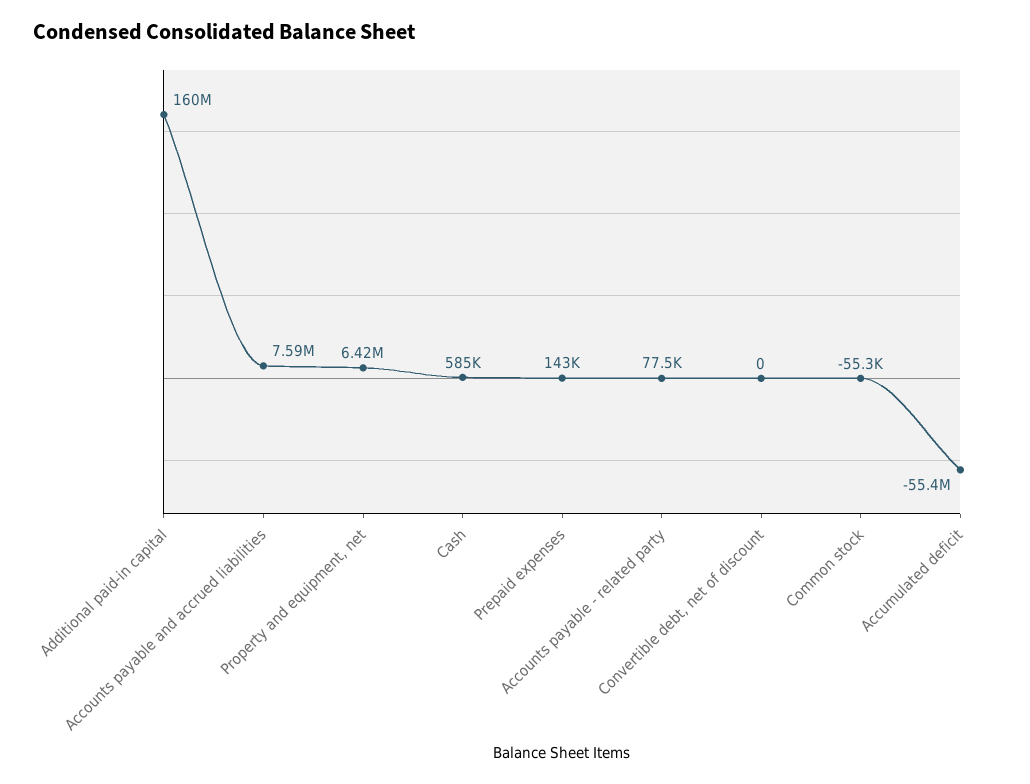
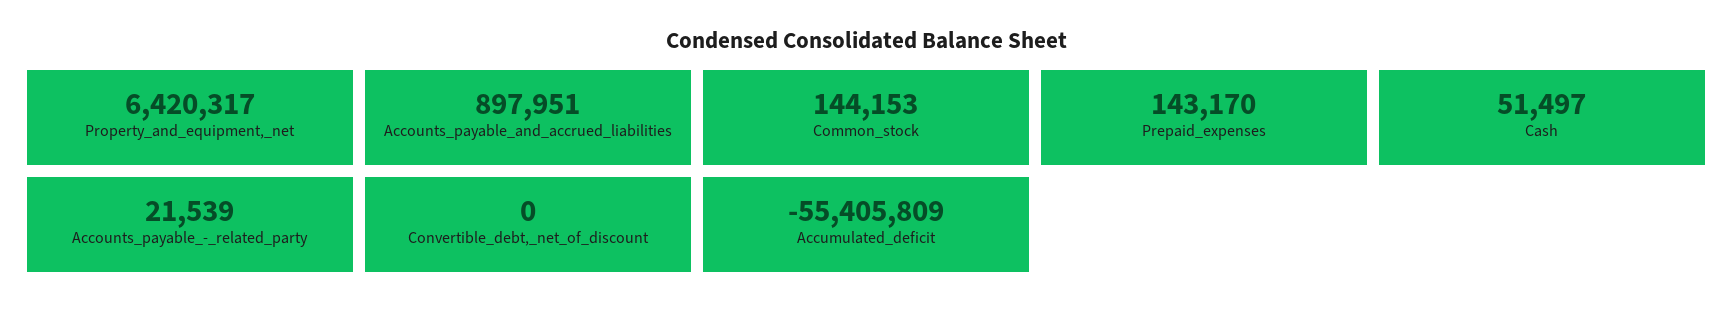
Additional paid-in capital: 160000000 -> none
Accounts payable and accrued liabilities: 7590000 -> 897951
Cash: 585000 -> 51497
Accounts payable - related party: 77500 -> 21539
Common stock: -55300 -> 144153

